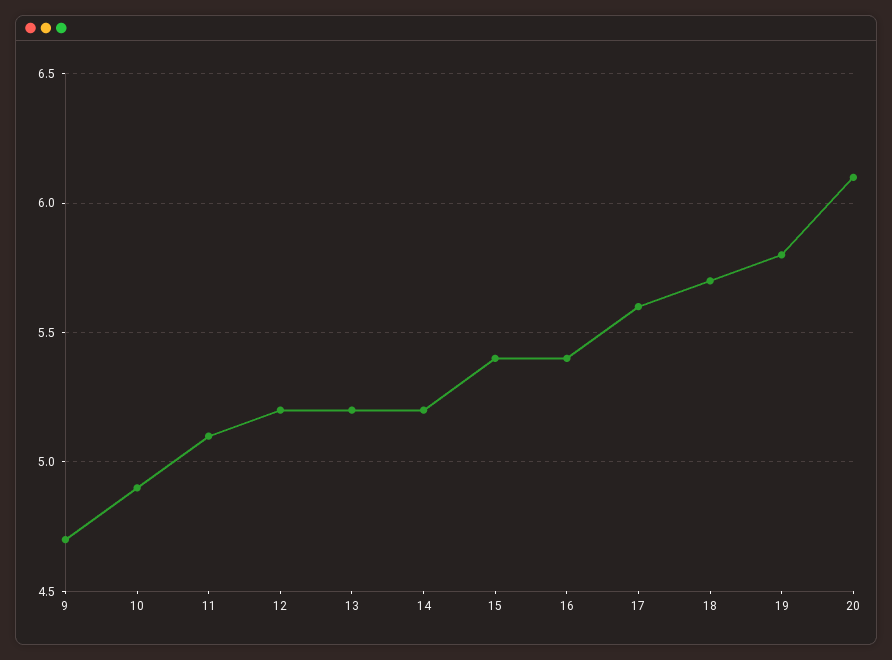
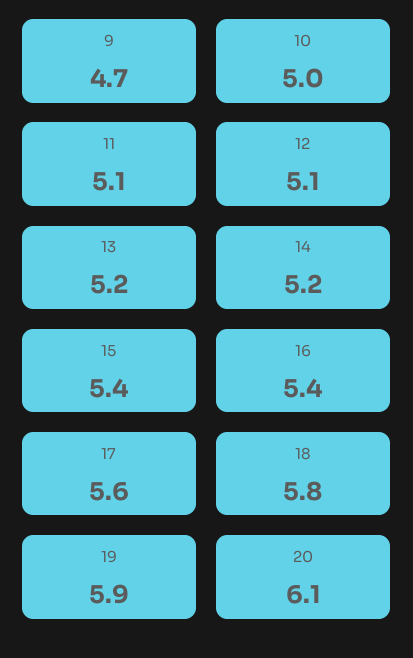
10: 4.9 -> 5
12: 5.2 -> 5.1
18: 5.7 -> 5.8
19: 5.8 -> 5.9

